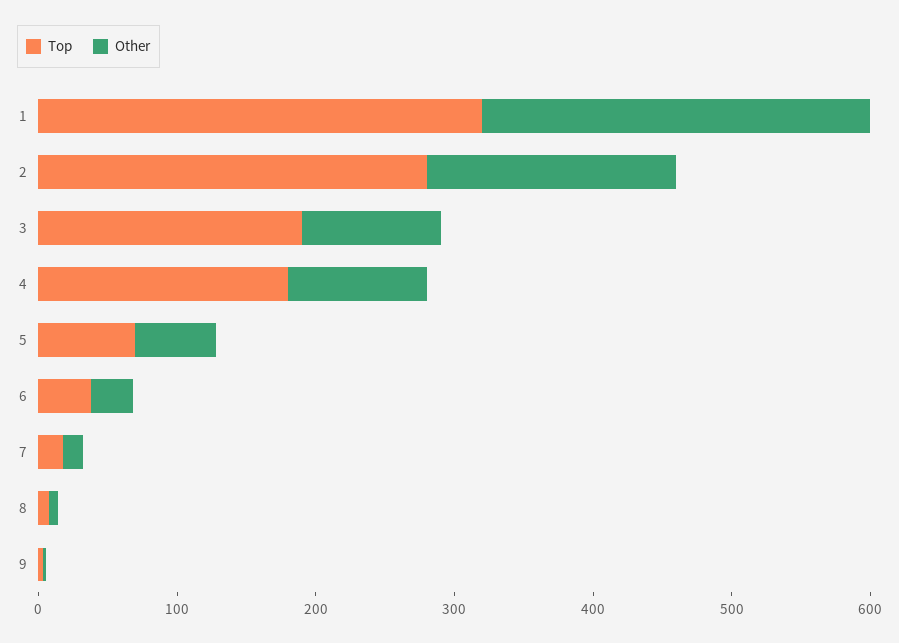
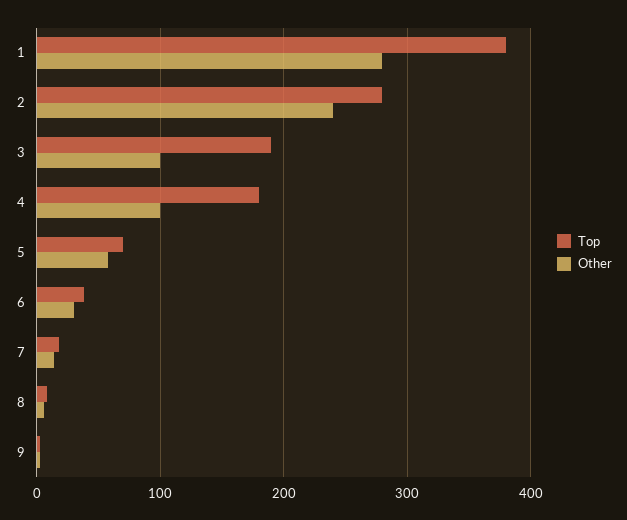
Top, 1: 320 -> 380
Other, 2: 180 -> 240

